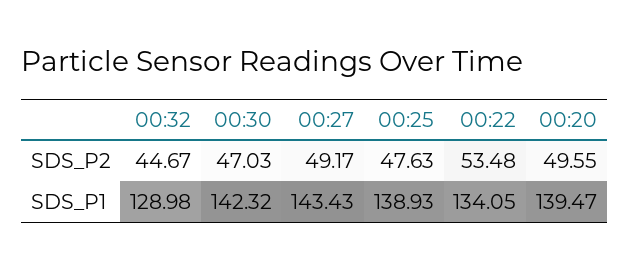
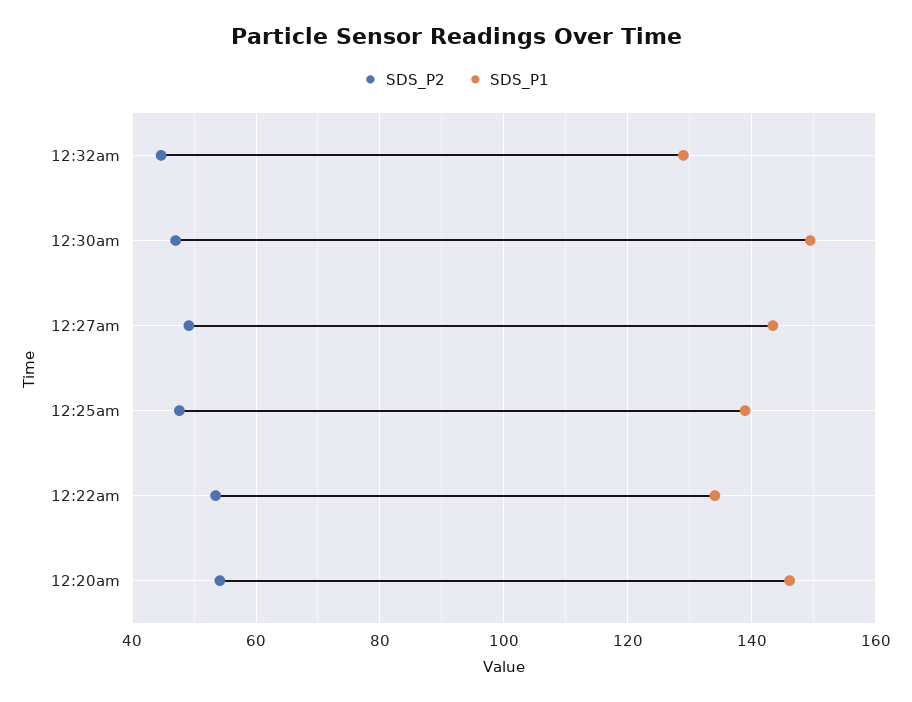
SDS_P2, 00:20: 49.55 -> 54
SDS_P1, 00:30: 142.32 -> 150
SDS_P1, 00:20: 139.47 -> 146

